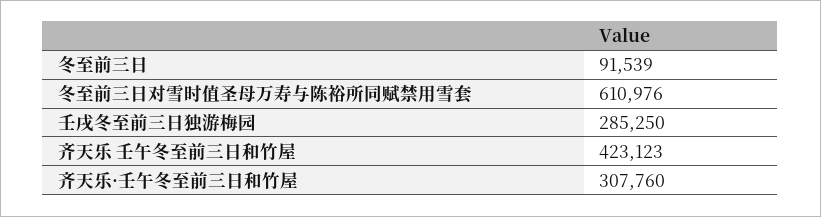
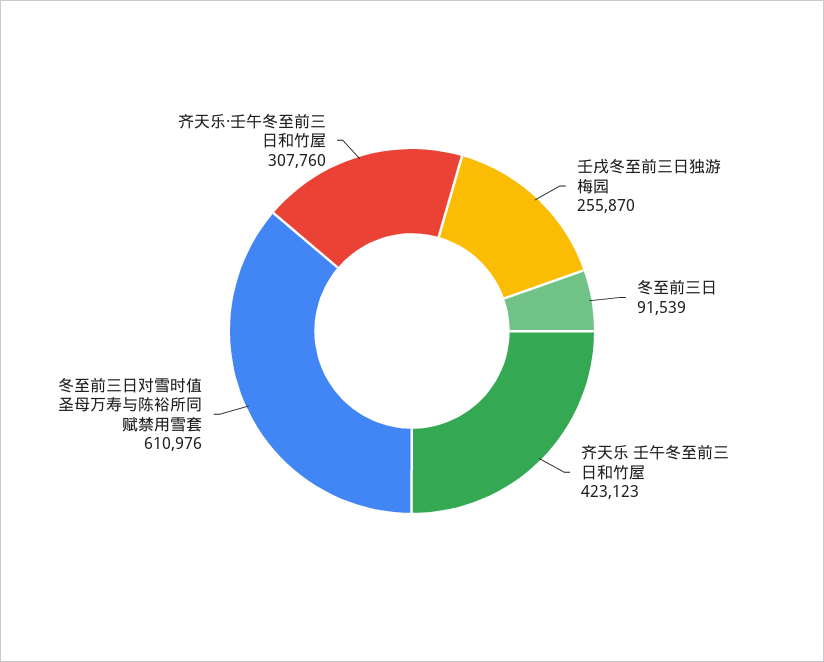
壬戌冬至前三日独游梅园: 285250 -> 255870

